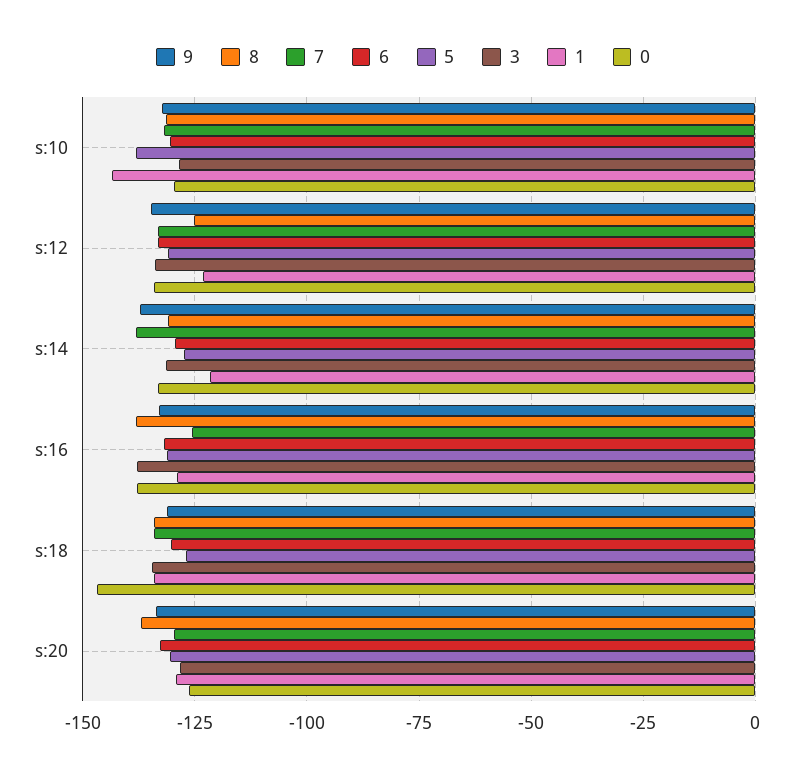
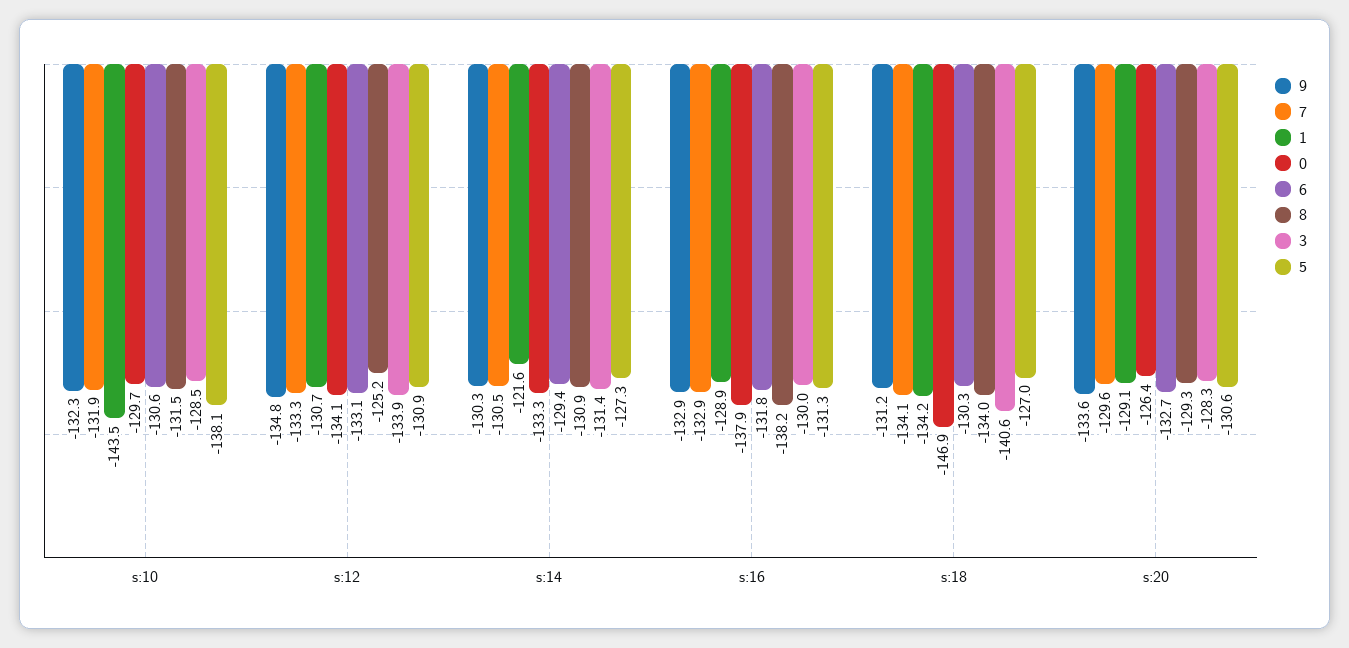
1, s:12: -122.5 -> -130.7
9, s:14: -137.5 -> -130.3
7, s:14: -137.5 -> -130.5
7, s:16: -125 -> -132.9
3, s:16: -137.5 -> -130
3, s:18: -135 -> -140.6
8, s:20: -137.5 -> -129.3

